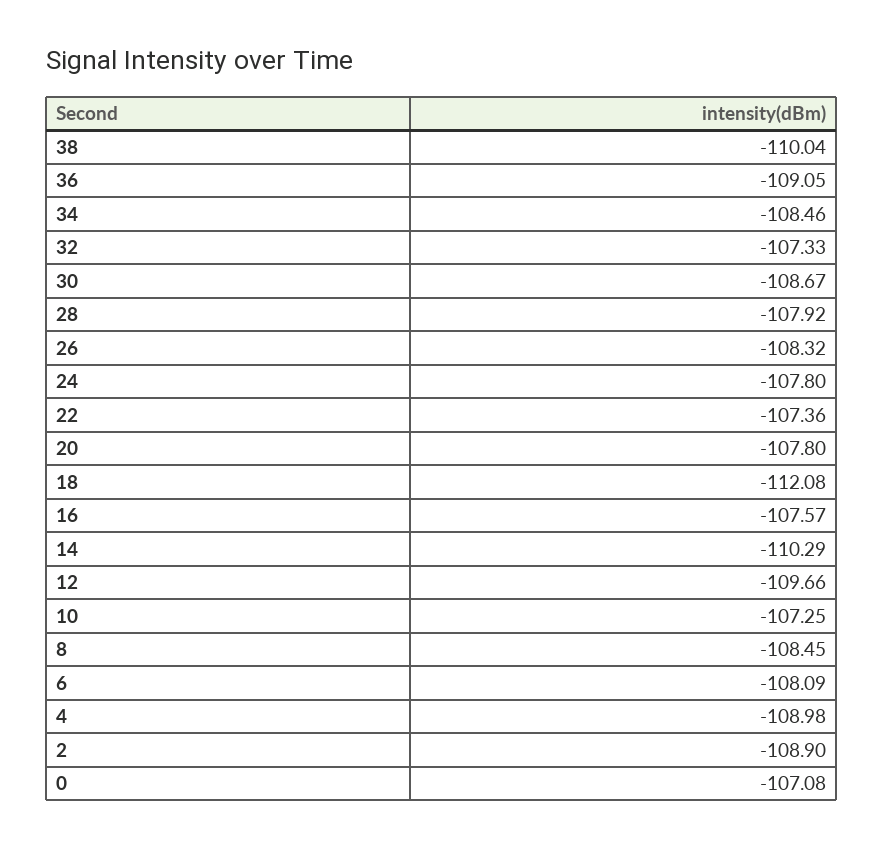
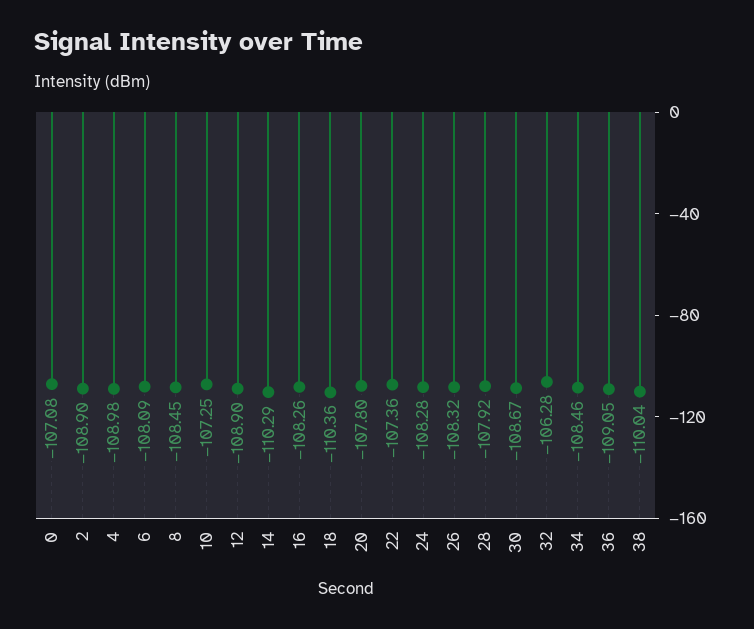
32: -107.33 -> -106.28
24: -107.8 -> -108.28
18: -112.08 -> -110.36
16: -107.57 -> -108.26
12: -109.66 -> -108.9

